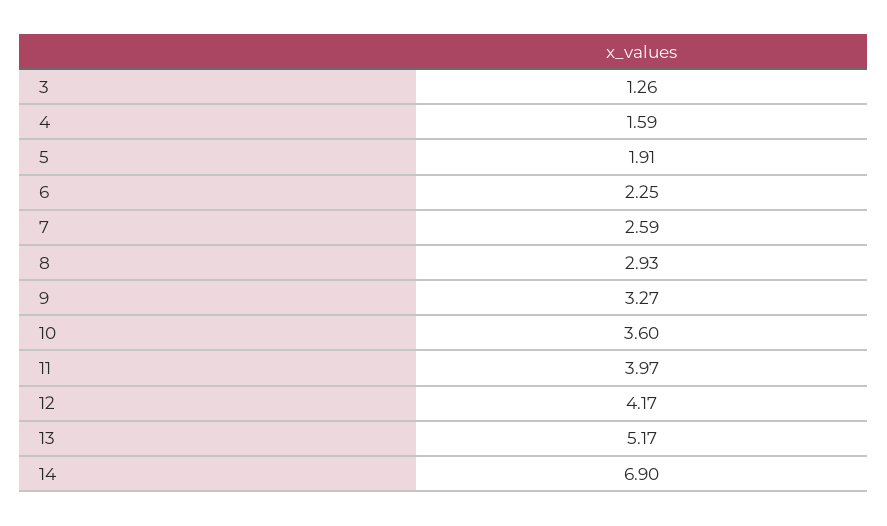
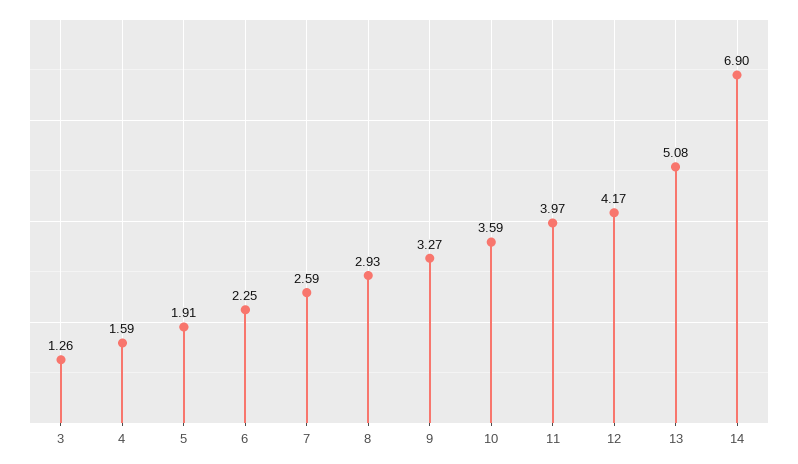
10: 3.6 -> 3.59
13: 5.17 -> 5.08

